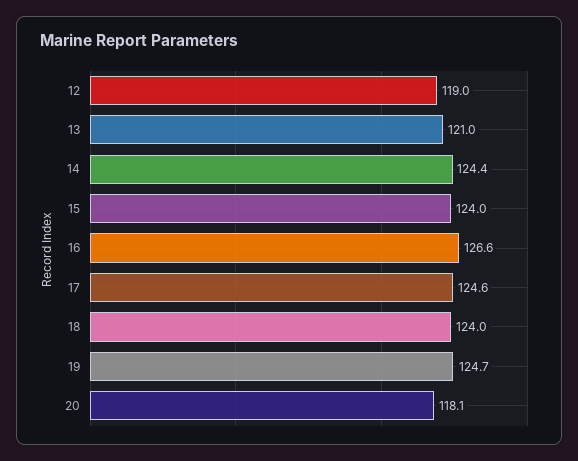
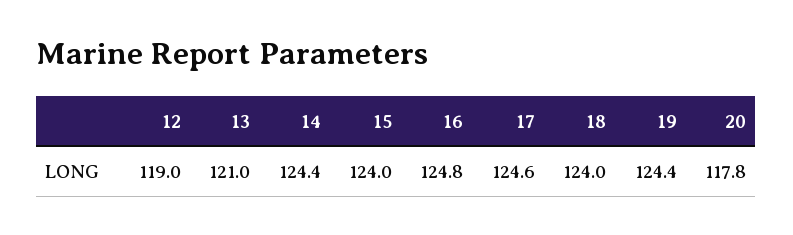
16: 126.6 -> 124.8
19: 124.7 -> 124.4
20: 118.1 -> 117.8

